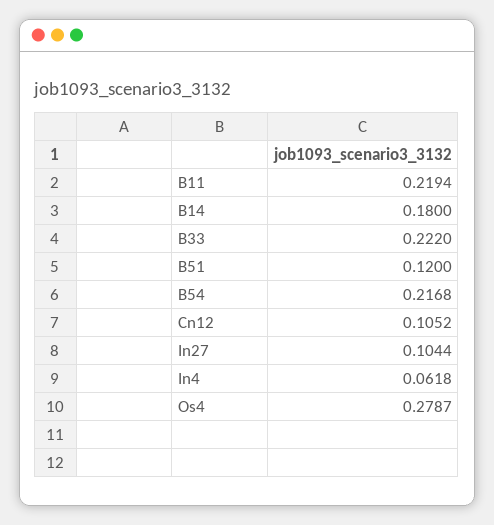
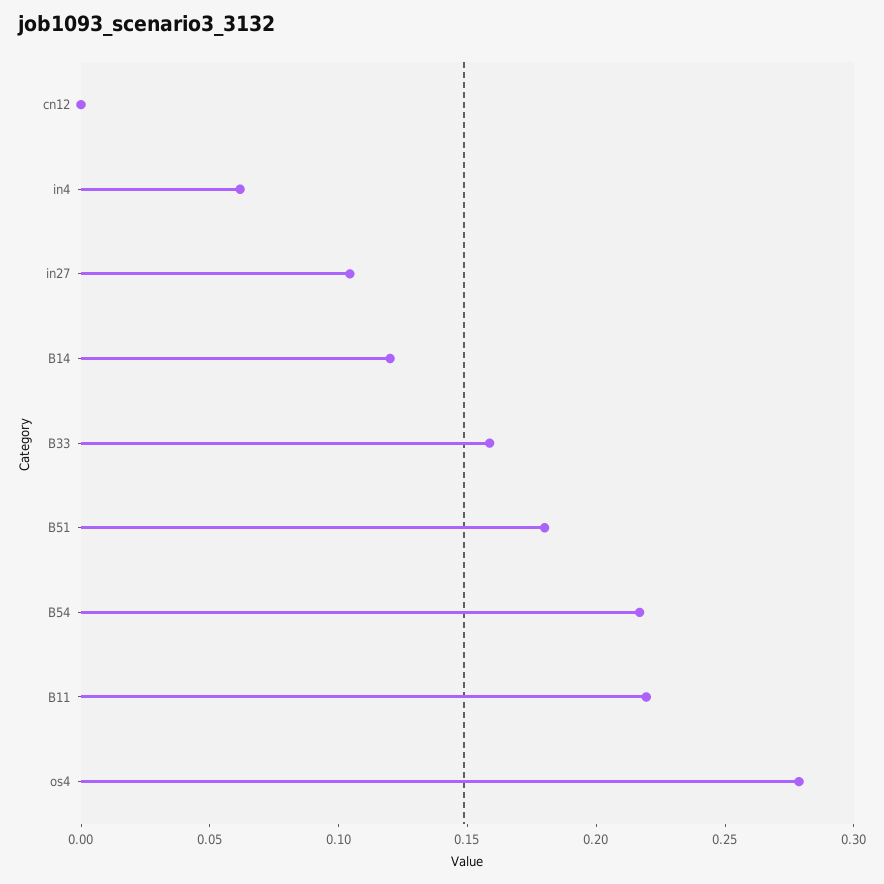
B14: 0.18 -> 0.12
B33: 0.222 -> 0.16
B51: 0.12 -> 0.18
Cn12: 0.1052 -> 0

